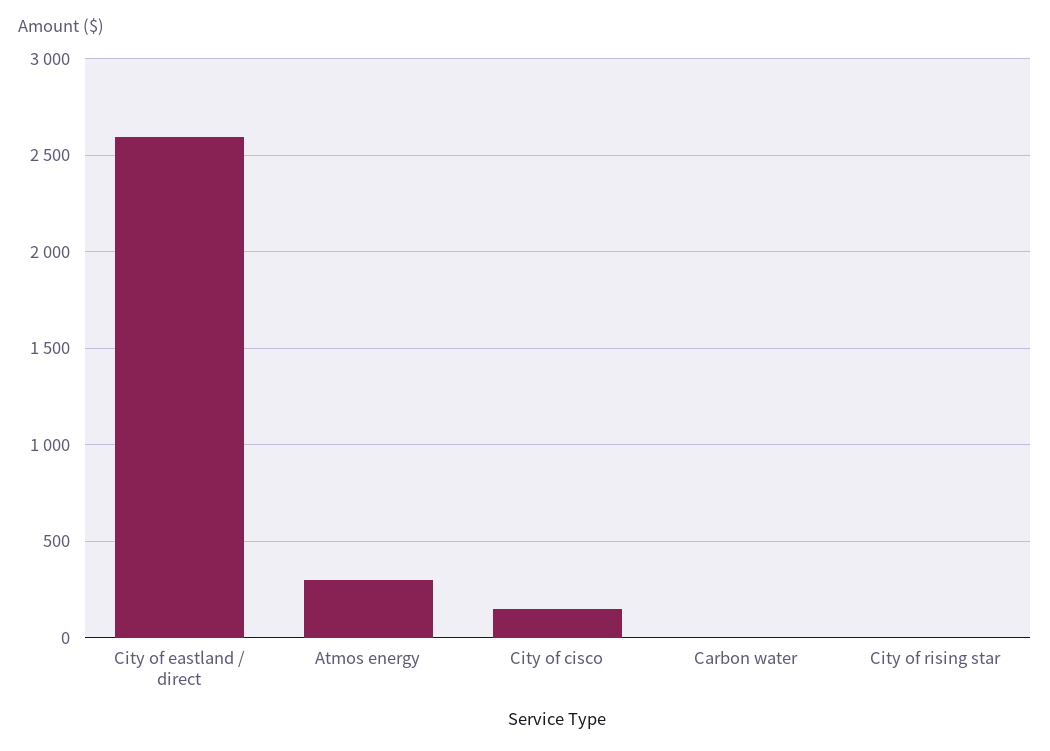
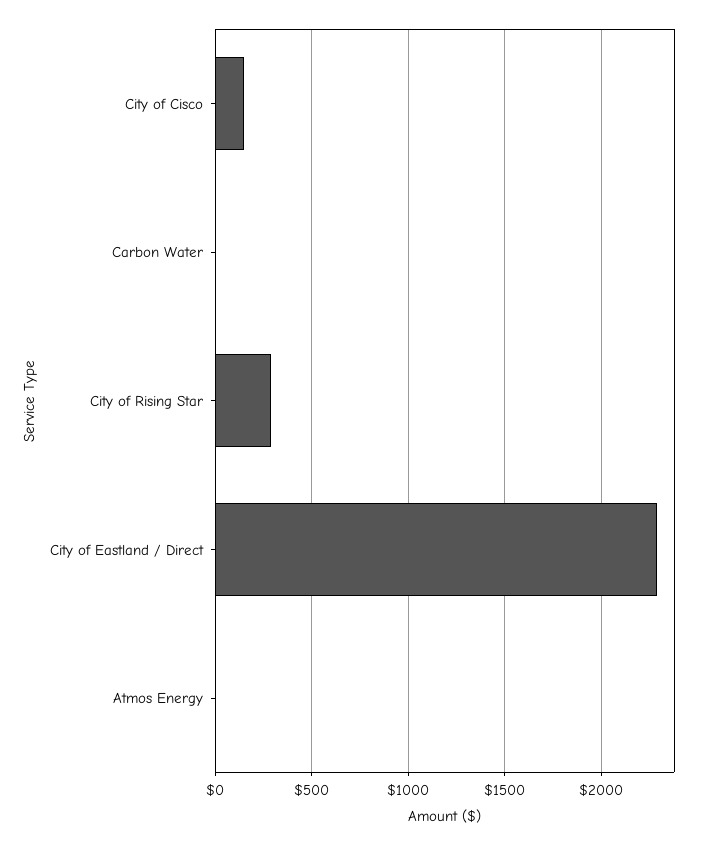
City of eastland / direct: 2600 -> 2300
Atmos energy: 300 -> 0
City of rising star: 0 -> 300

